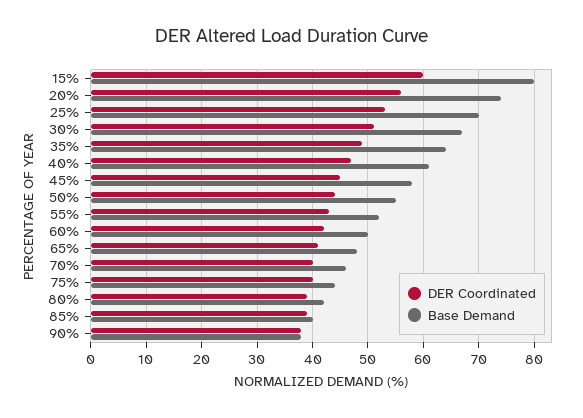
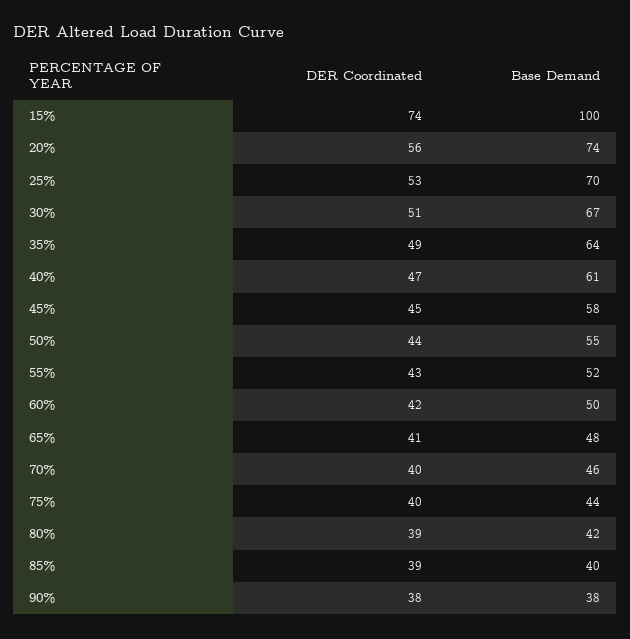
DER Coordinated, 15%: 60 -> 74
Base Demand, 15%: 80 -> 100

